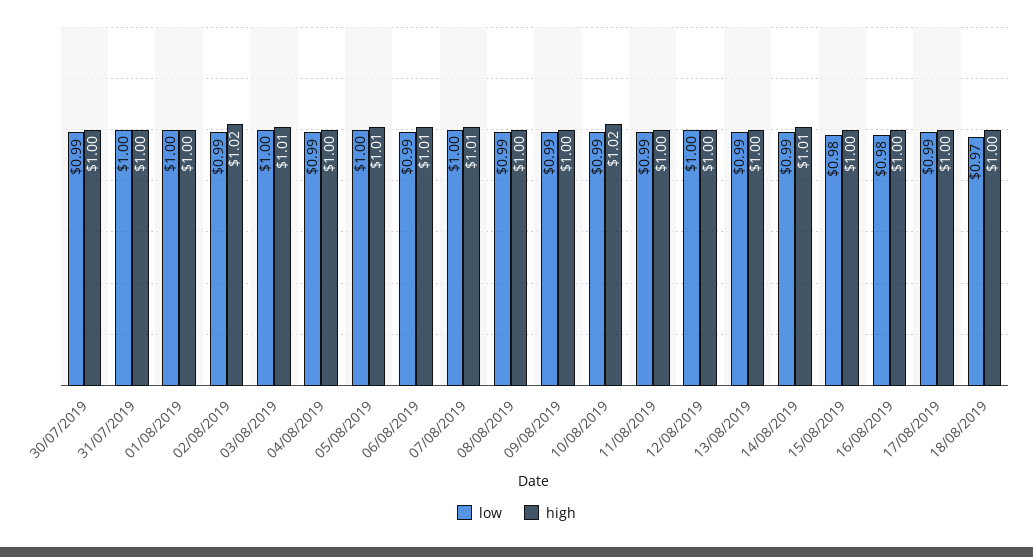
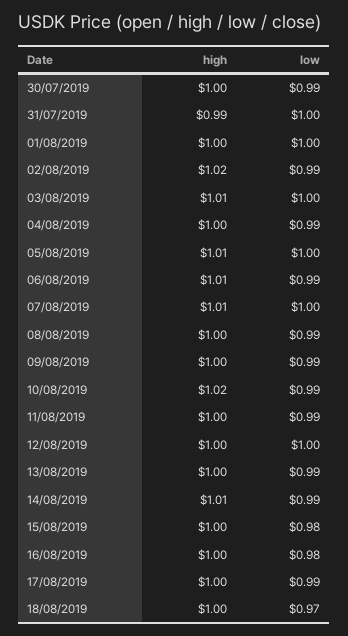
high, 31/07/2019: 1 -> 0.99

